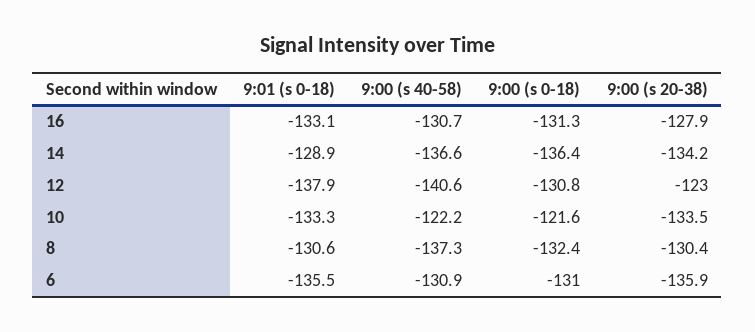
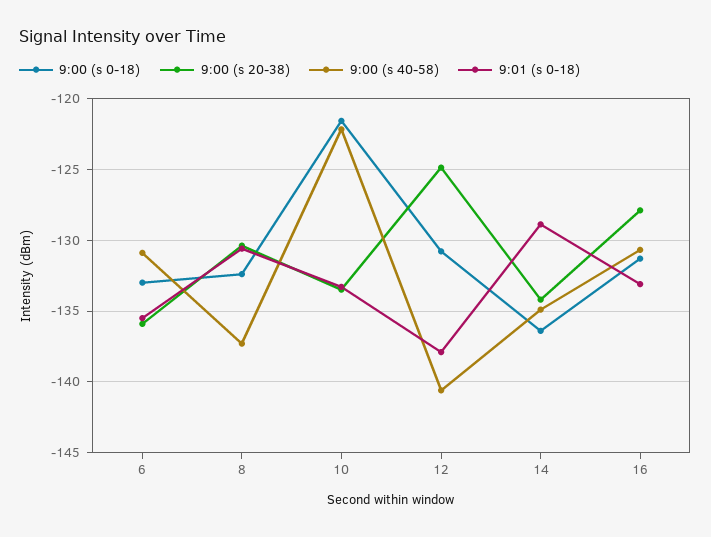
9:00 (s 40-58), 14: -136.6 -> -135
9:00 (s 20-38), 12: -123 -> -125
9:00 (s 0-18), 6: -131 -> -133

